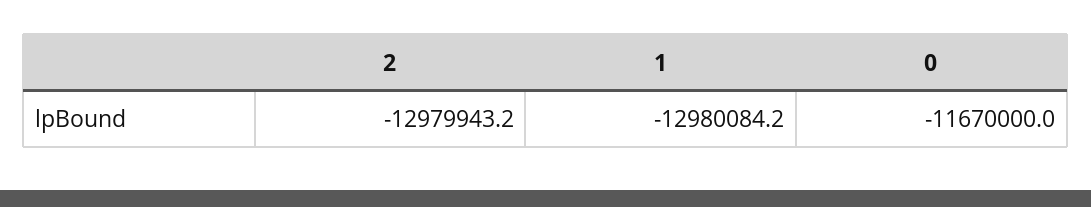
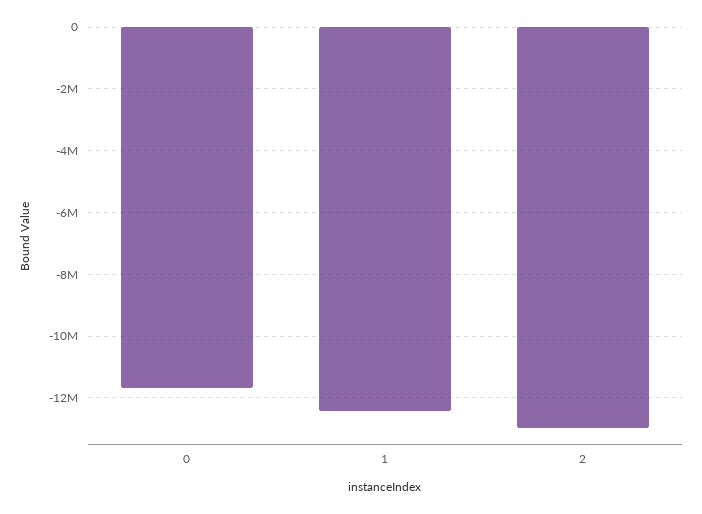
1: -12980084.2 -> -12400000

